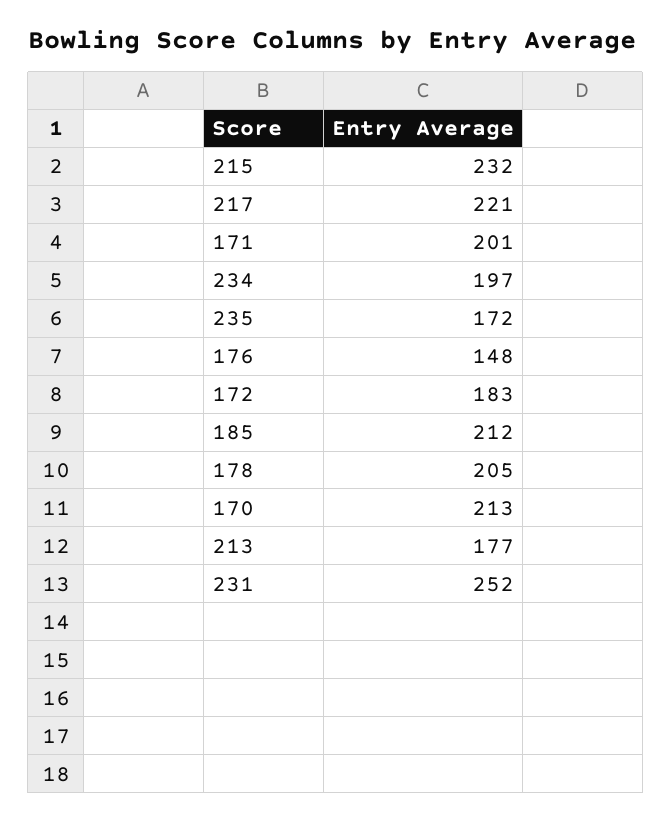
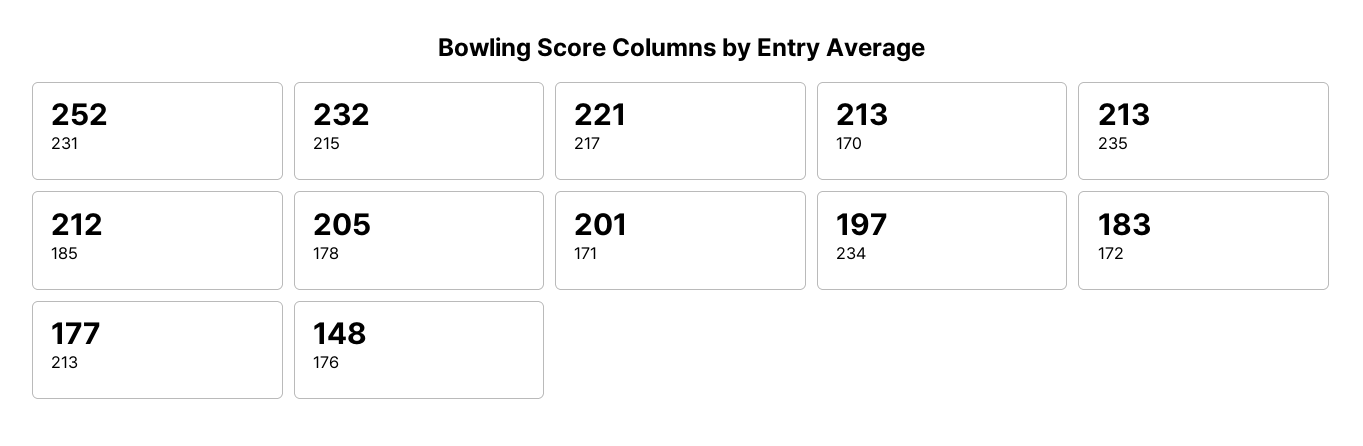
235: 172 -> 213

